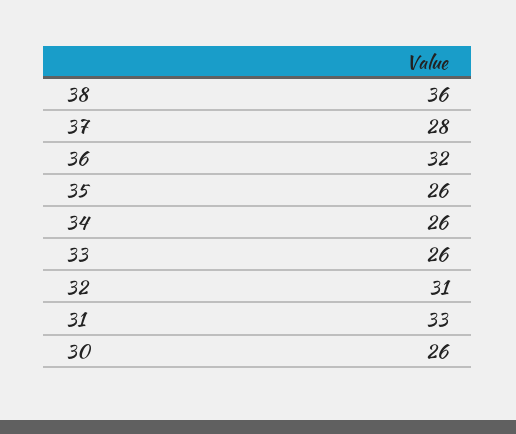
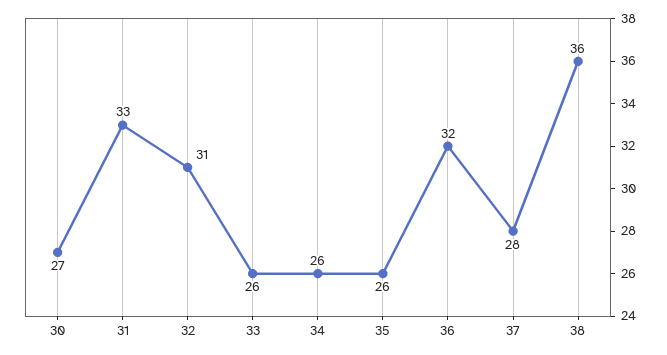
30: 26 -> 27

